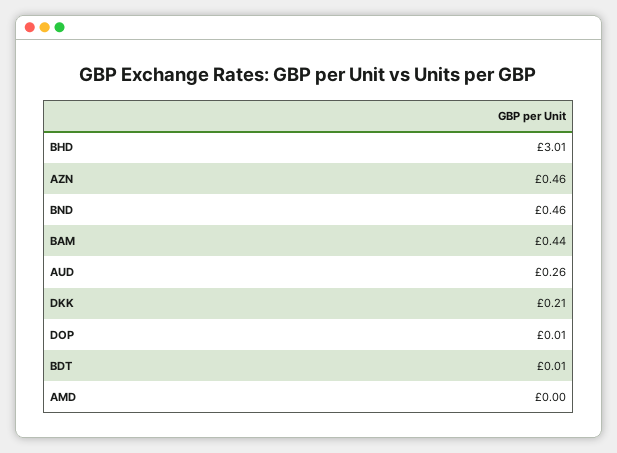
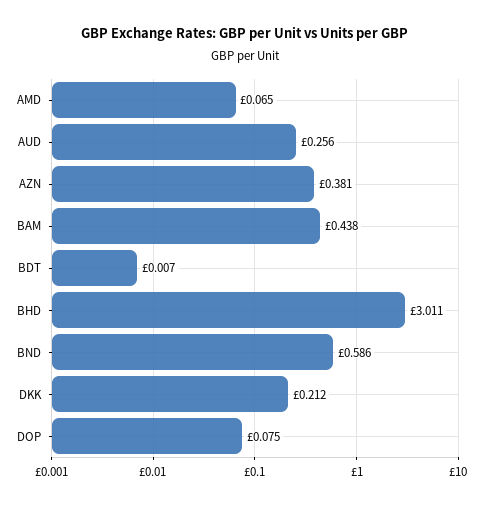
AZN: 0.46 -> 0.381
BND: 0.46 -> 0.586
DOP: 0.01 -> 0.075
AMD: 0 -> 0.065

